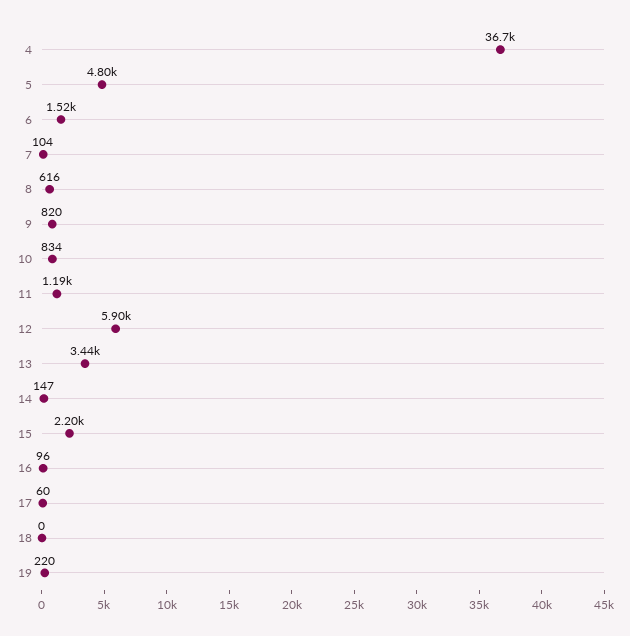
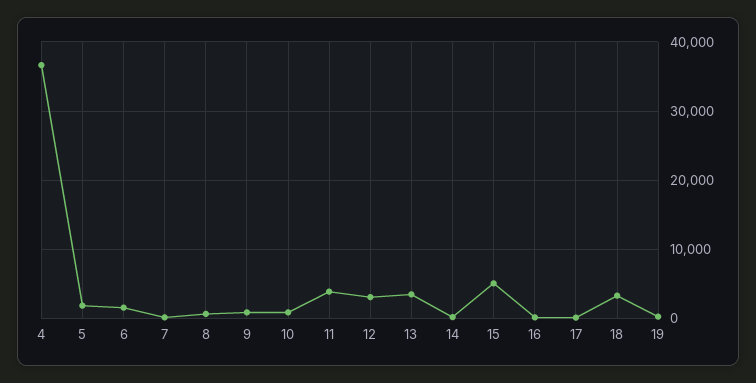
5: 4800 -> 2000
11: 1190 -> 4000
12: 5900 -> 3000
15: 2200 -> 5000
18: 0 -> 3000

